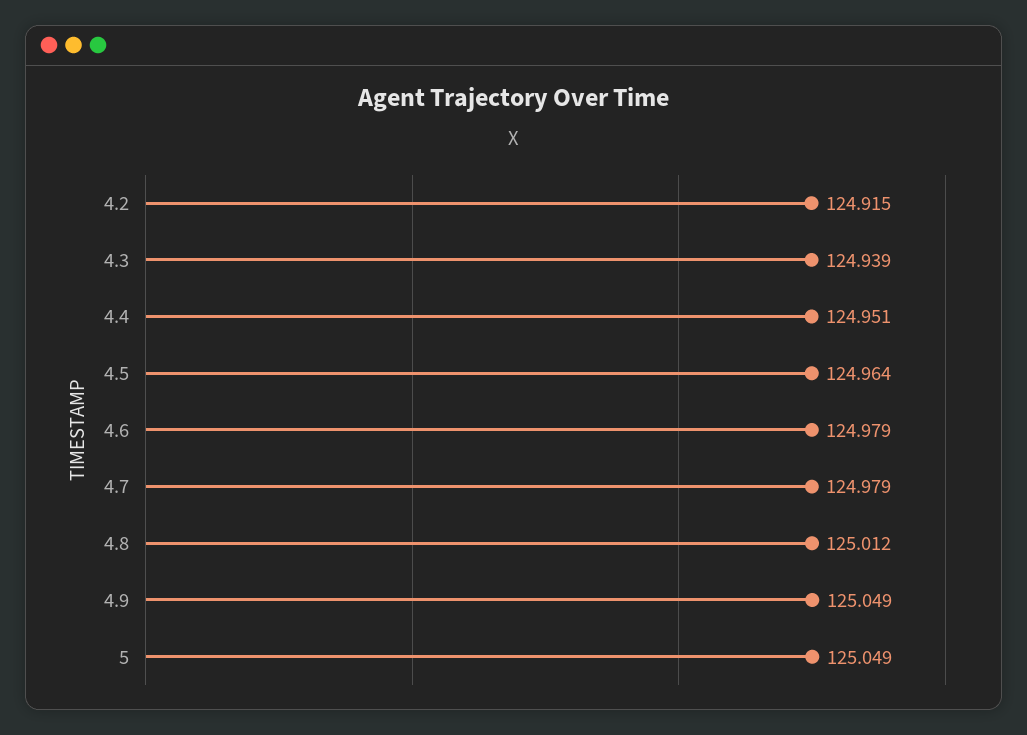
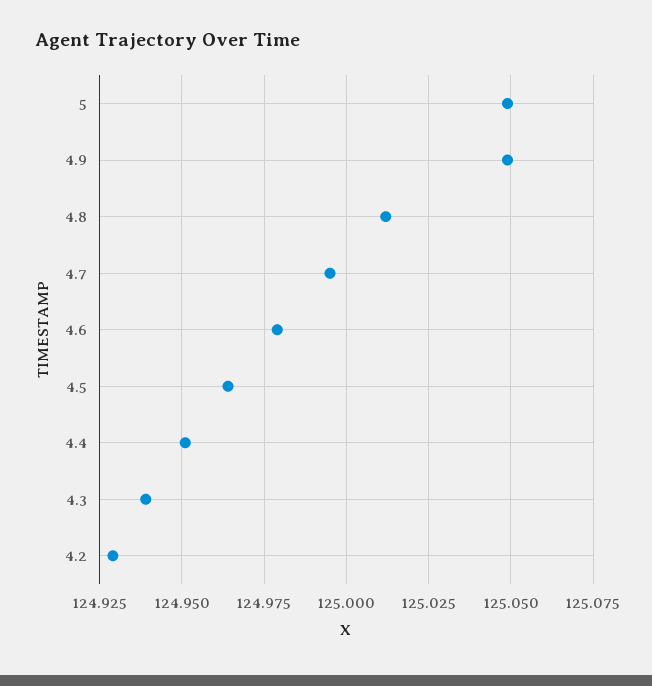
4.2: 124.915 -> 124.93
4.7: 124.979 -> 124.995

